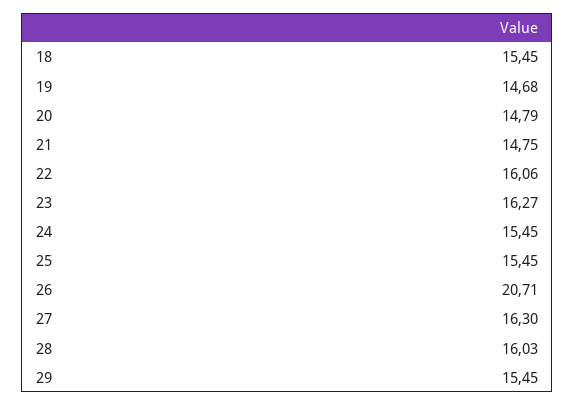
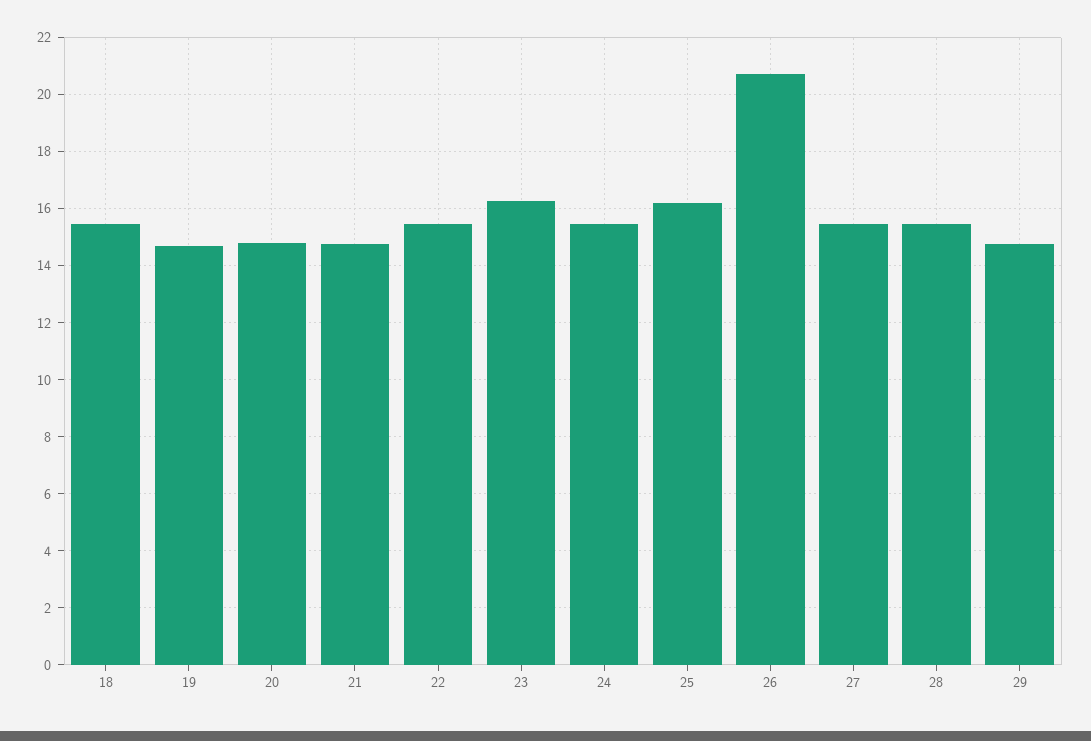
22: 16.06 -> 15.5
25: 15.45 -> 16.25
27: 16.3 -> 15.5
28: 16.03 -> 15.5
29: 15.45 -> 14.75

